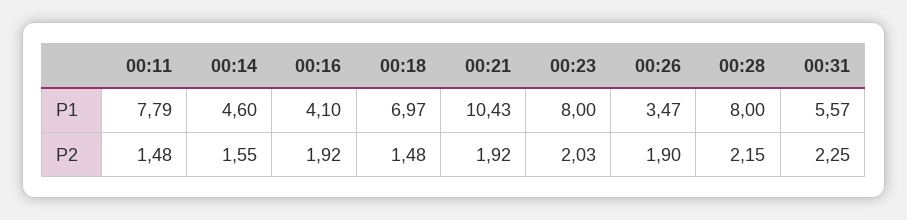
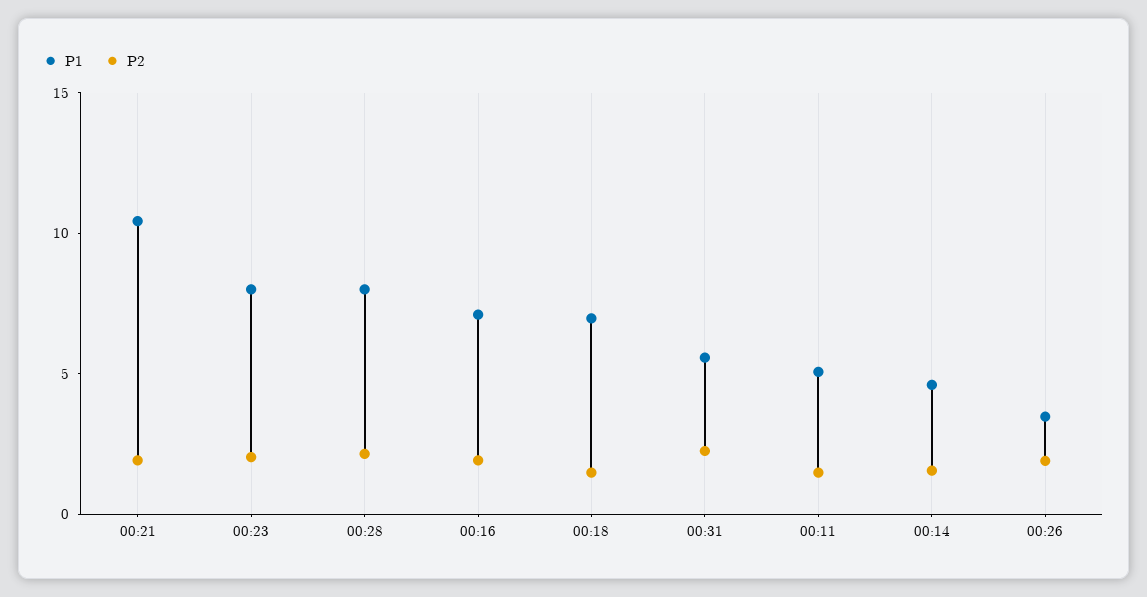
P1, 00:11: 7.79 -> 5
P1, 00:16: 4.1 -> 7

